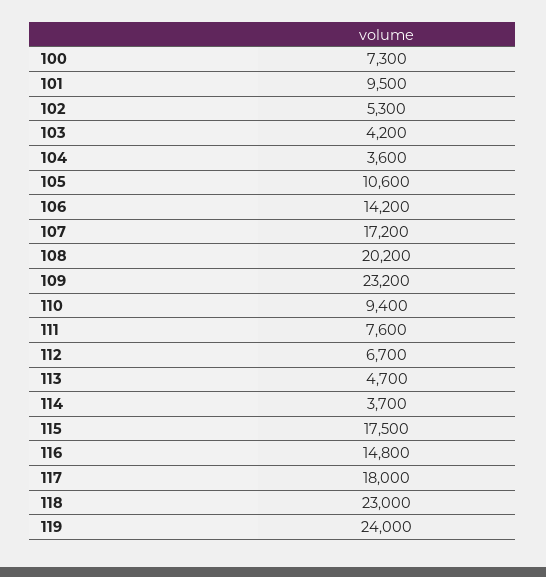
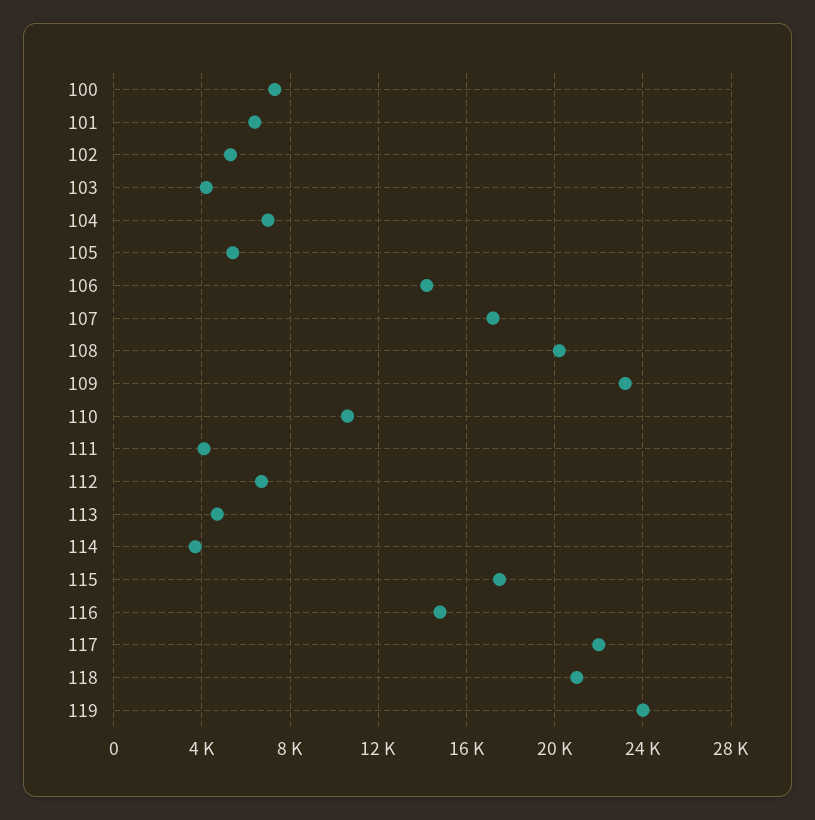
101: 9500 -> 6500
104: 3600 -> 7000
105: 10600 -> 5500
110: 9400 -> 10500
111: 7600 -> 4000
117: 18000 -> 22000
118: 23000 -> 21000

